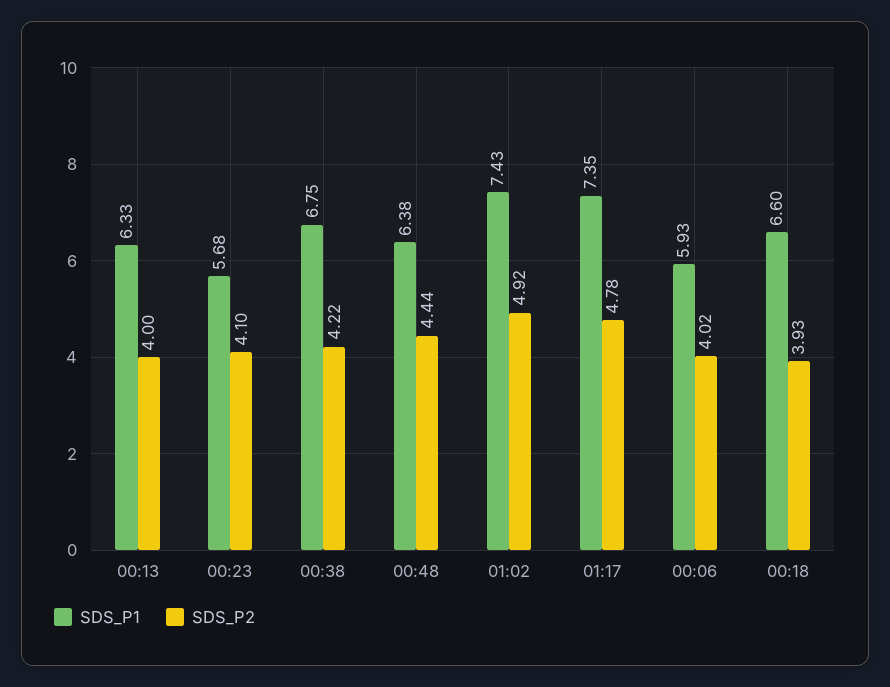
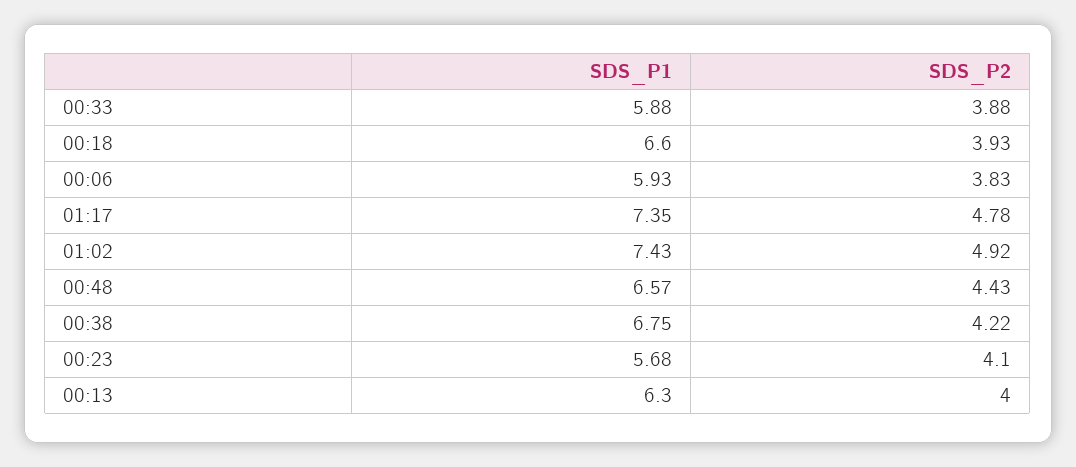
SDS_P1, 00:13: 6.33 -> 6.3
SDS_P1, 00:48: 6.38 -> 6.57
SDS_P2, 00:48: 4.44 -> 4.43
SDS_P2, 00:06: 4.02 -> 3.83
SDS_P1, 00:33: none -> 5.88
SDS_P2, 00:33: none -> 3.88

